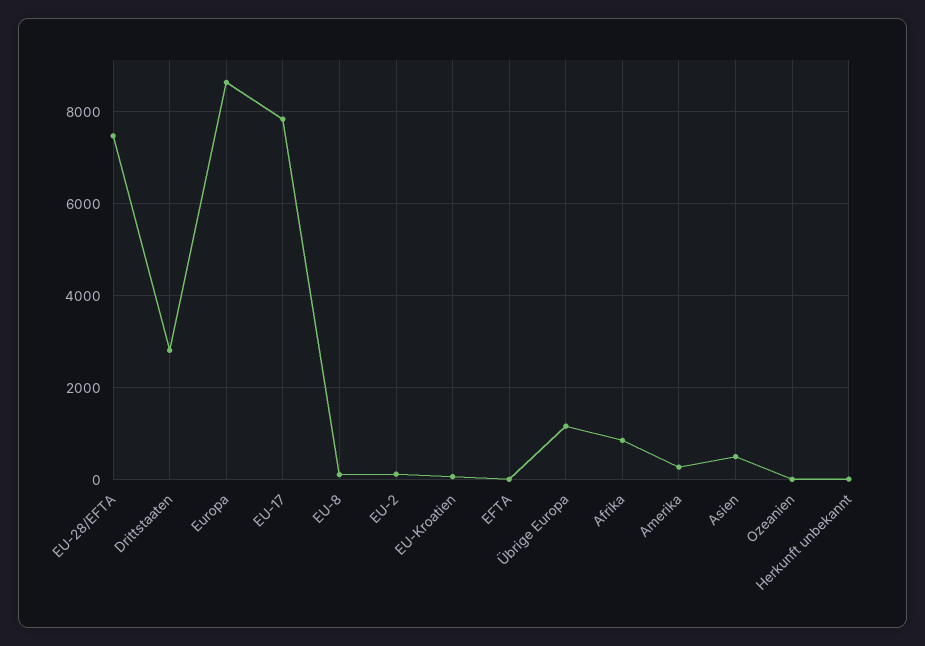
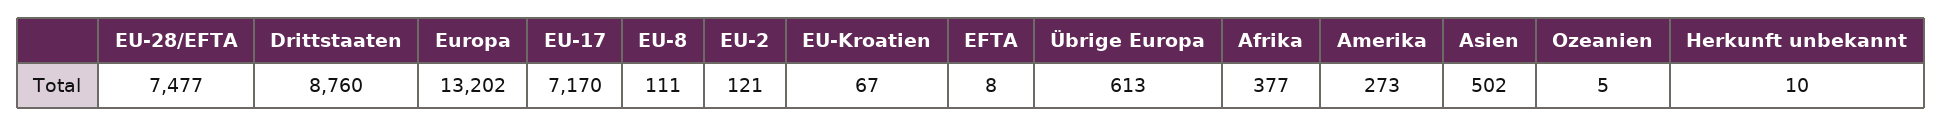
Drittstaaten: 2800 -> 8760
Europa: 8600 -> 13202
EU-17: 7800 -> 7170
Übrige Europa: 1200 -> 613
Afrika: 800 -> 377

